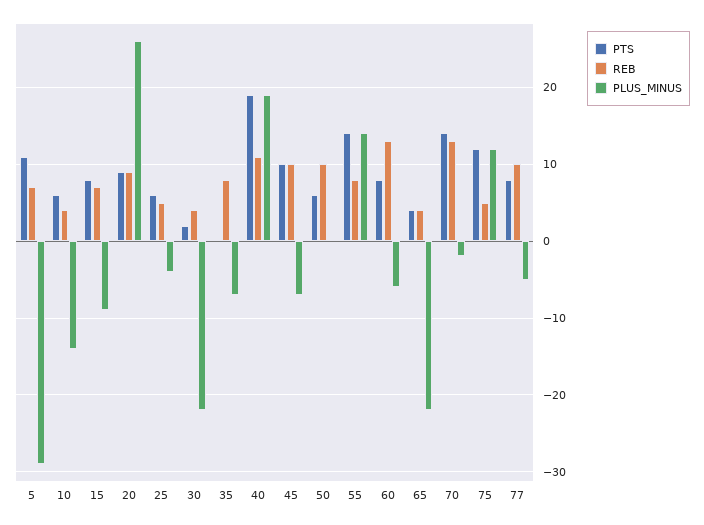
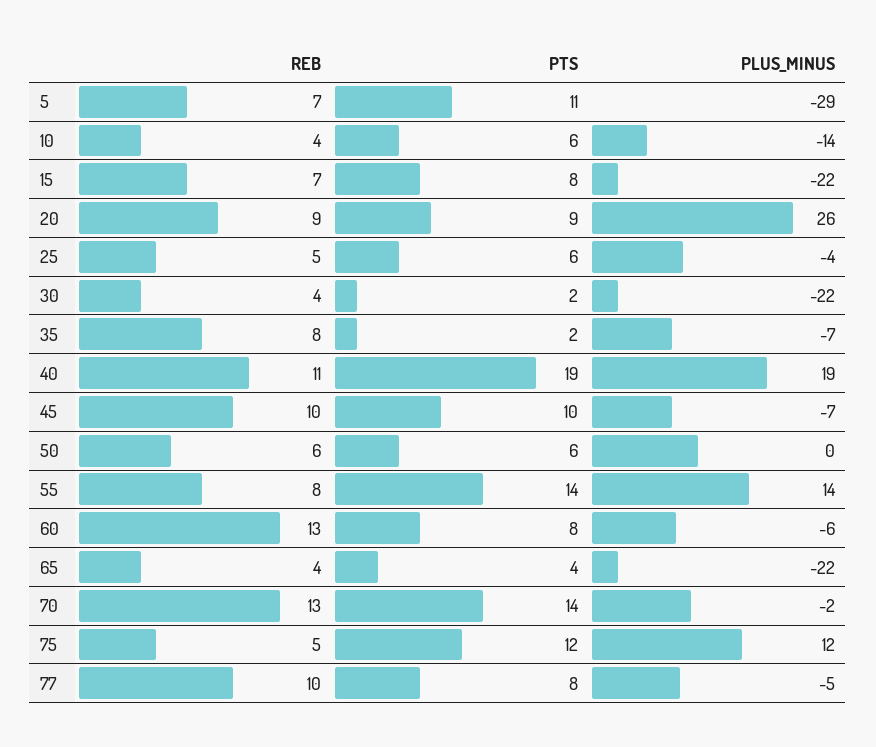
PLUS_MINUS, 15: -9 -> -22
PTS, 35: 0 -> 2
REB, 50: 10 -> 6

